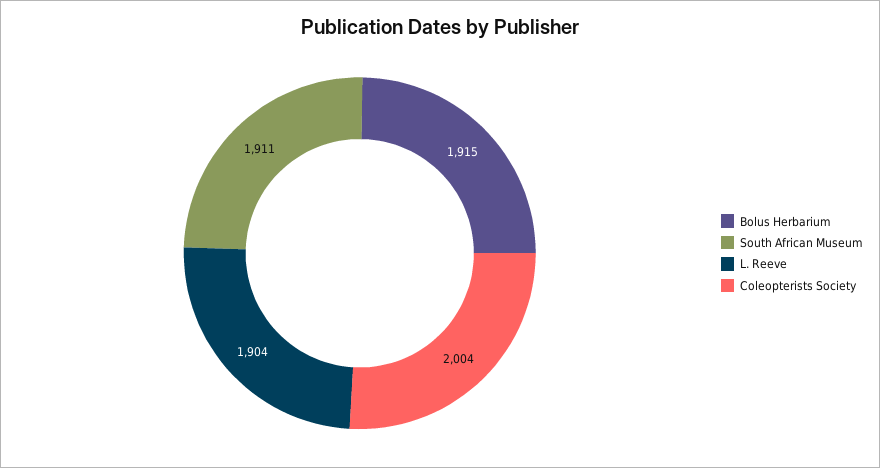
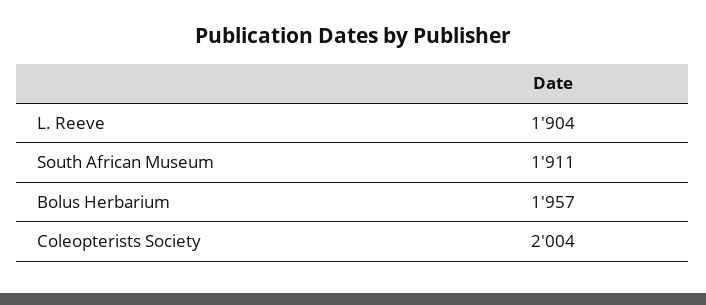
Bolus Herbarium: 1915 -> 1957

